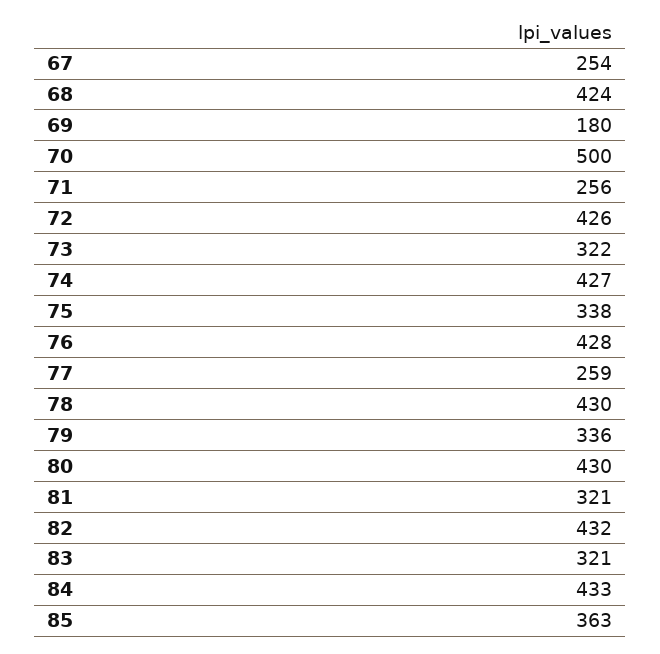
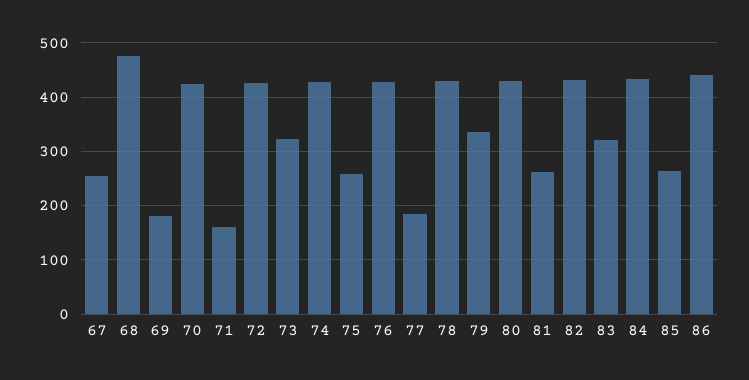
68: 424 -> 480
70: 500 -> 420
71: 256 -> 160
75: 338 -> 260
77: 259 -> 180
81: 321 -> 260
85: 363 -> 260
86: none -> 440

